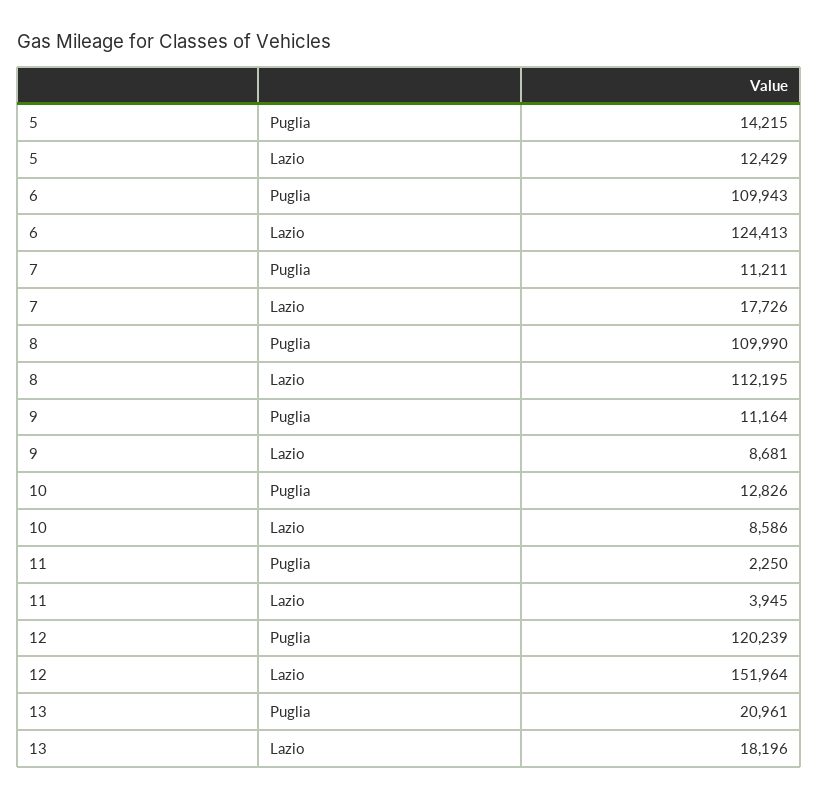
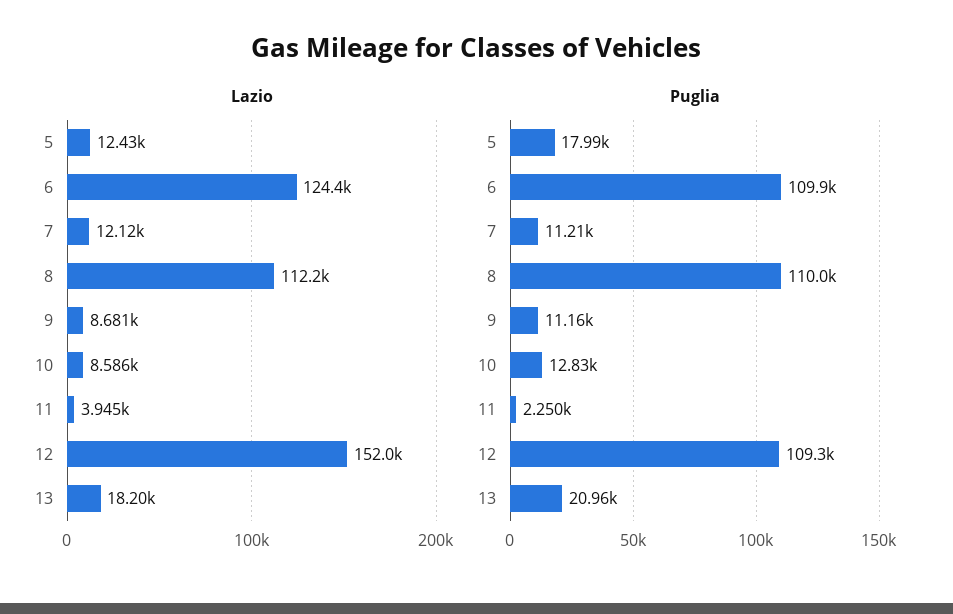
Puglia, 5: 14215 -> 17990
Lazio, 7: 17726 -> 12120
Puglia, 12: 120239 -> 109300

